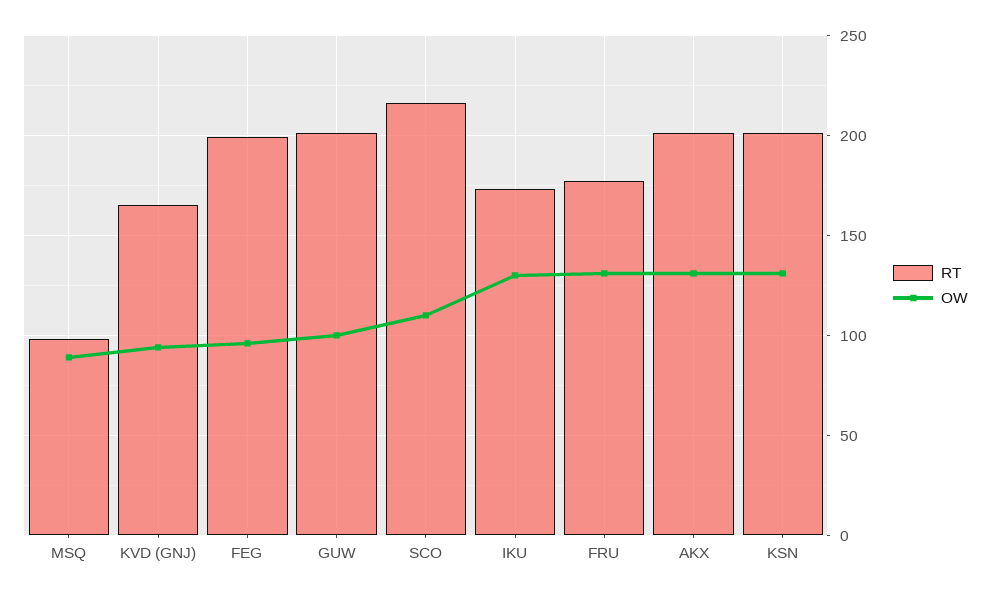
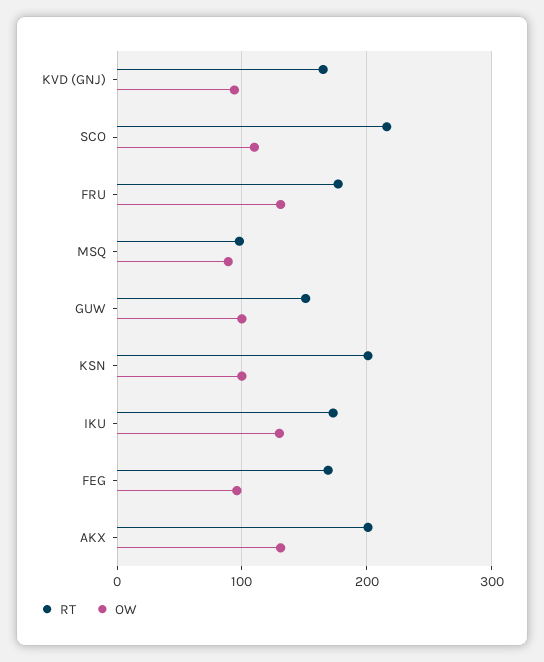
RT, FEG: 200 -> 170
RT, GUW: 200 -> 150
OW, KSN: 130 -> 100

